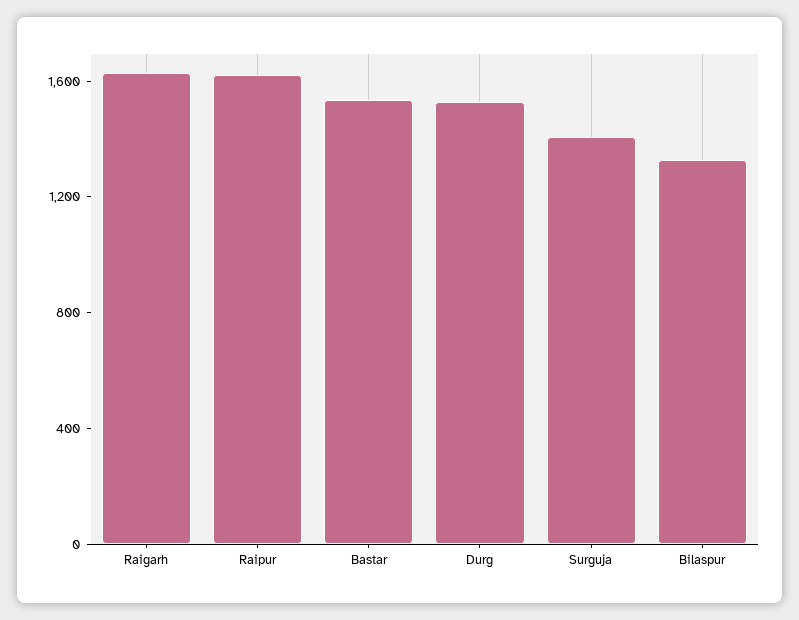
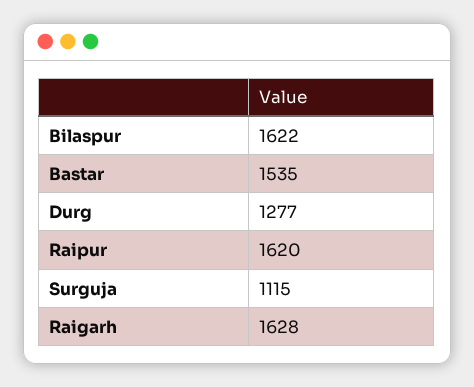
Durg: 1500 -> 1277
Surguja: 1400 -> 1115
Bilaspur: 1300 -> 1622

